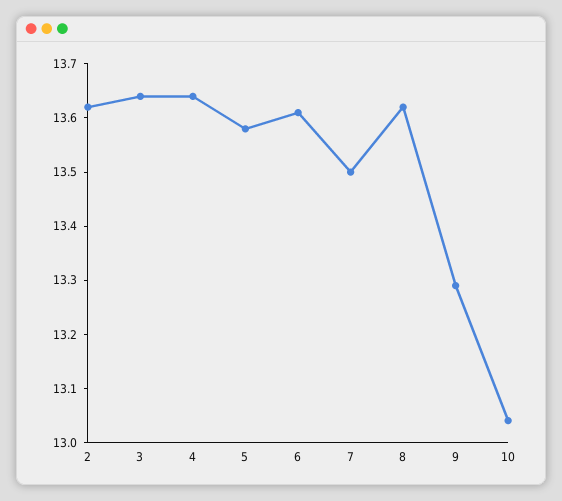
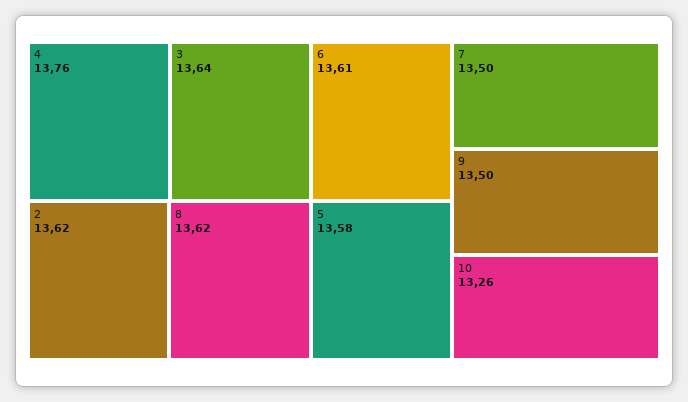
4: 13.65 -> 13.76
9: 13.3 -> 13.5
10: 13.05 -> 13.26

